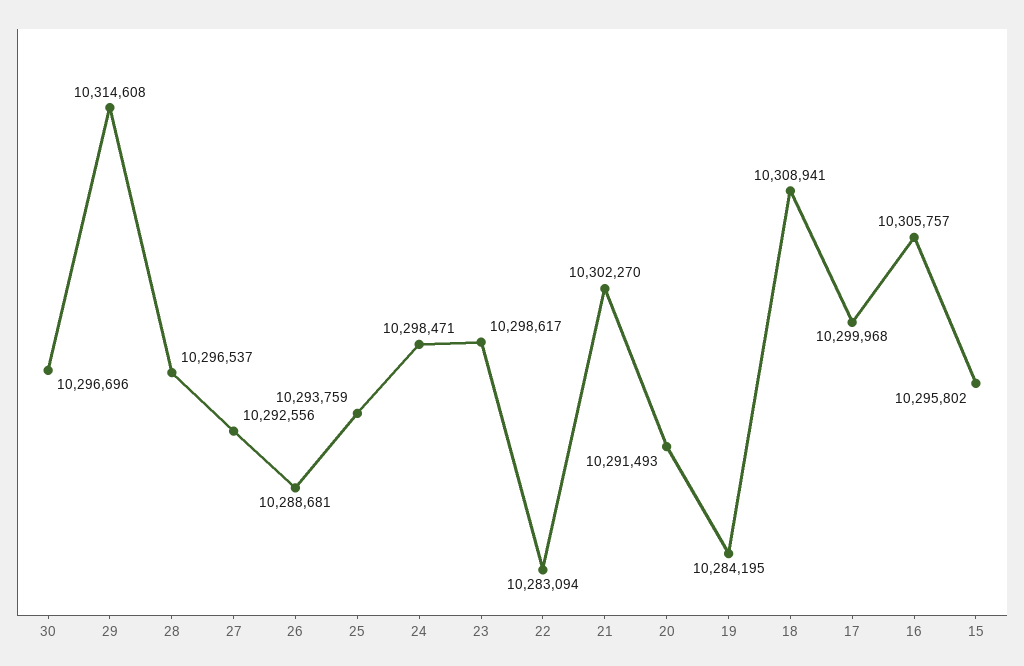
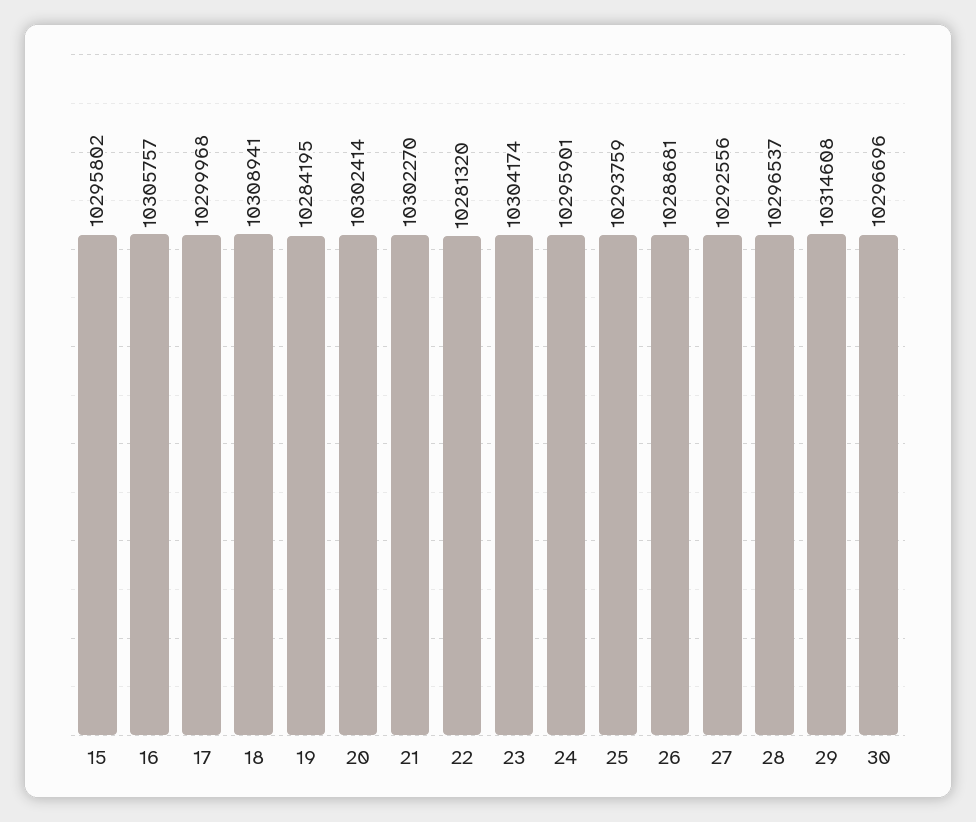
24: 10298471 -> 10295901
23: 10298617 -> 10304174
22: 10283094 -> 10281320
20: 10291493 -> 10302414

